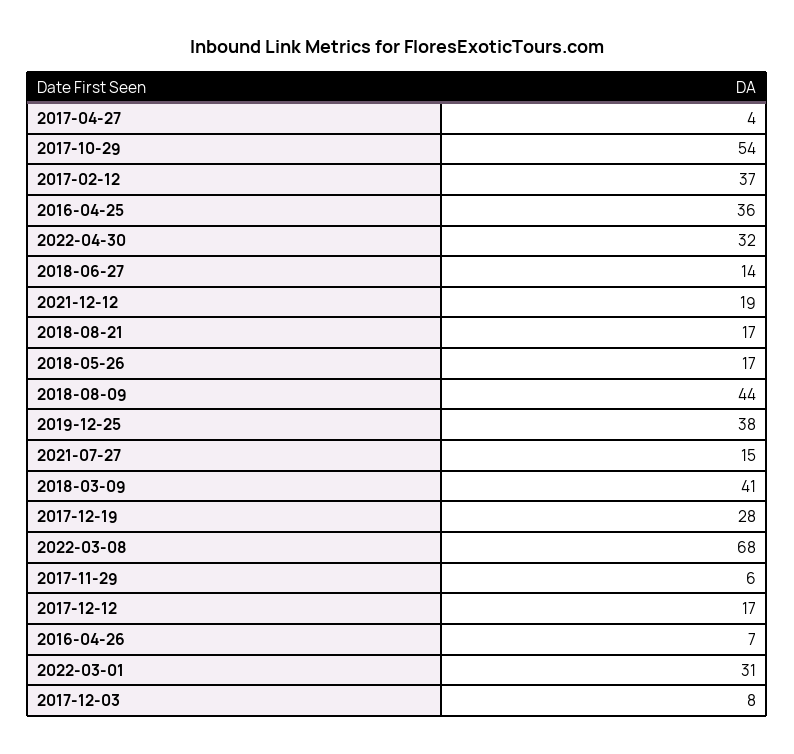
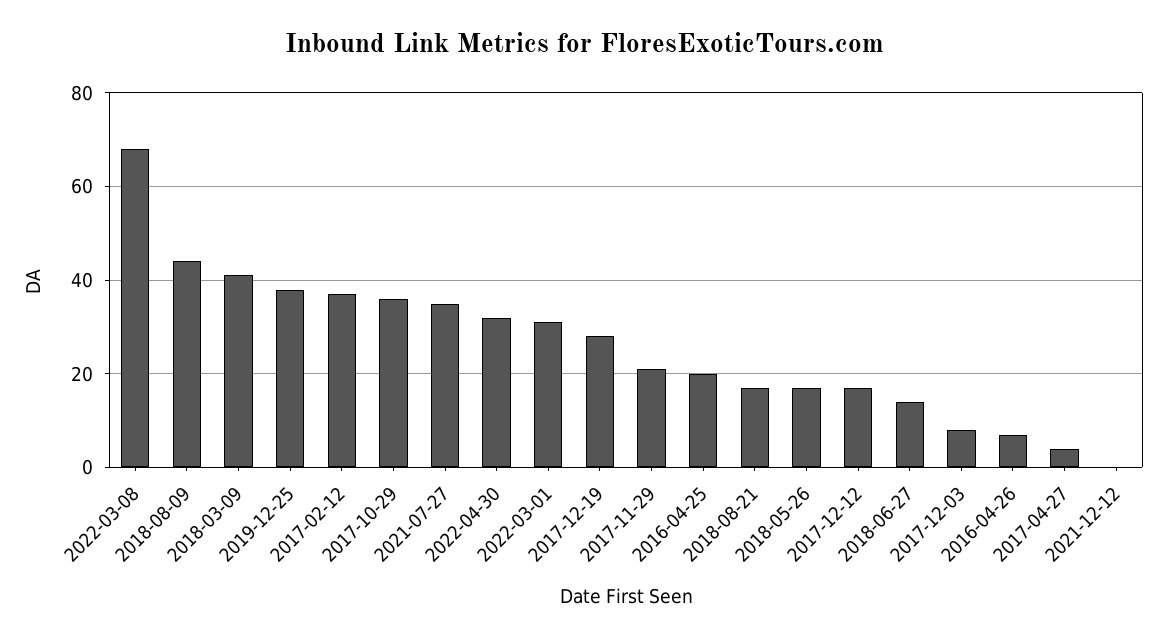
2017-10-29: 54 -> 35
2016-04-25: 36 -> 20
2021-12-12: 19 -> 0
2021-07-27: 15 -> 35
2017-11-29: 6 -> 20

